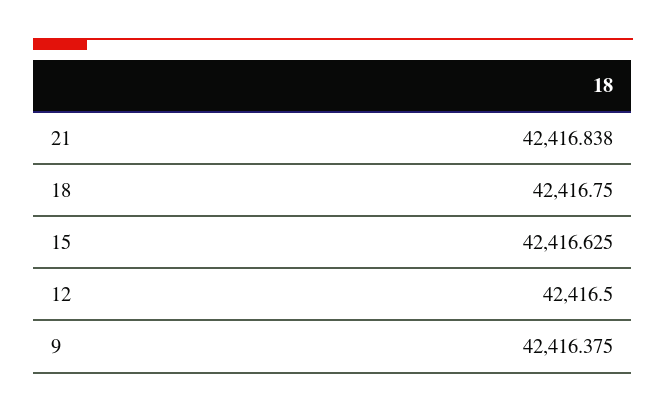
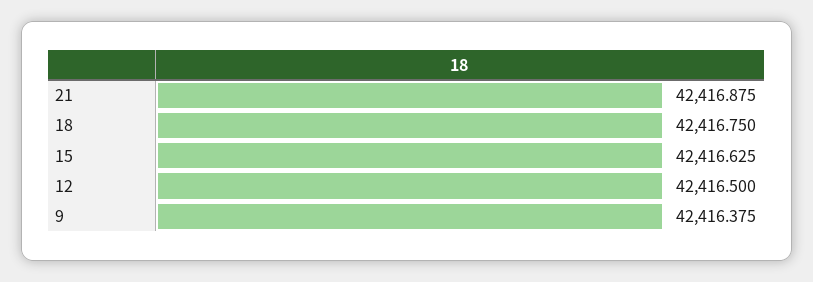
21: 42416.838 -> 42416.875

